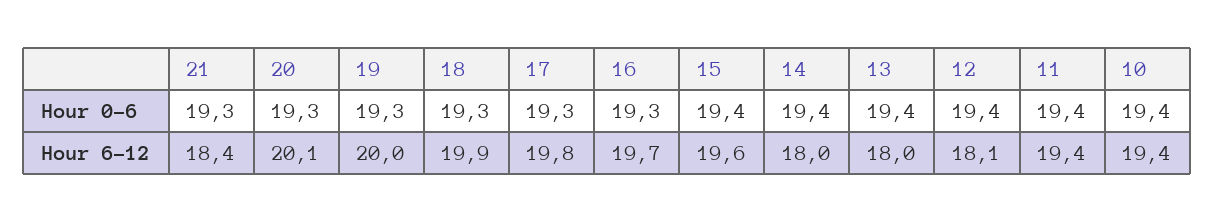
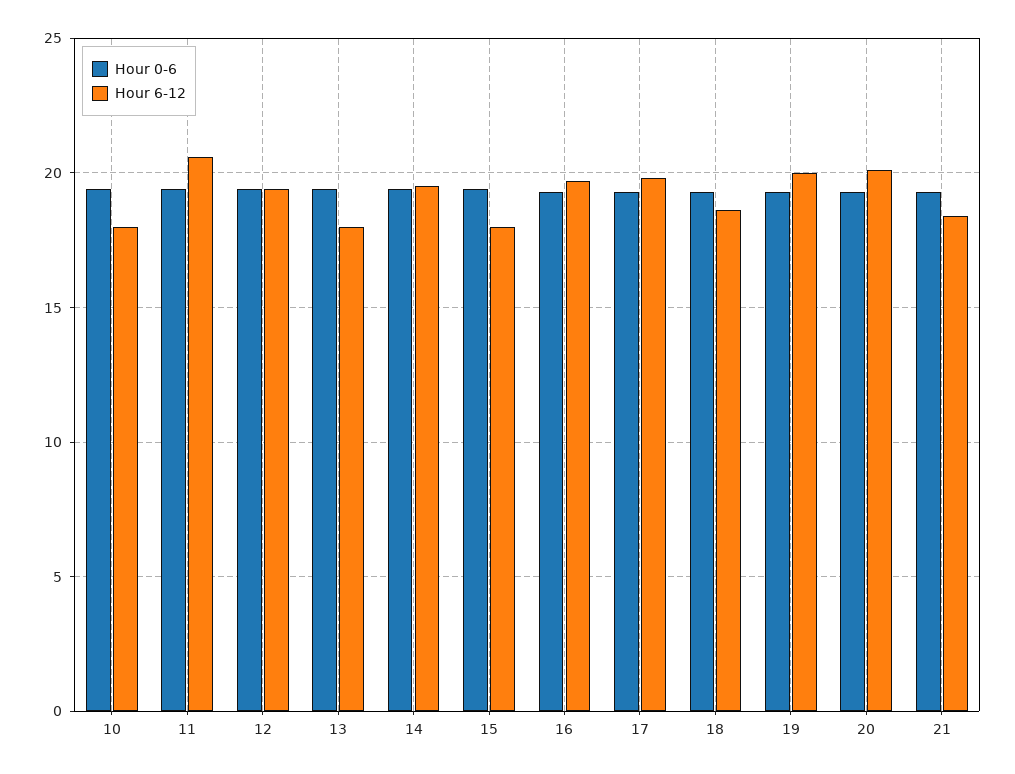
Hour 6-12, 18: 19.9 -> 18.5
Hour 6-12, 15: 19.6 -> 18
Hour 6-12, 14: 18 -> 19.5
Hour 6-12, 12: 18.1 -> 19.5
Hour 6-12, 11: 19.4 -> 20.5
Hour 6-12, 10: 19.4 -> 18

